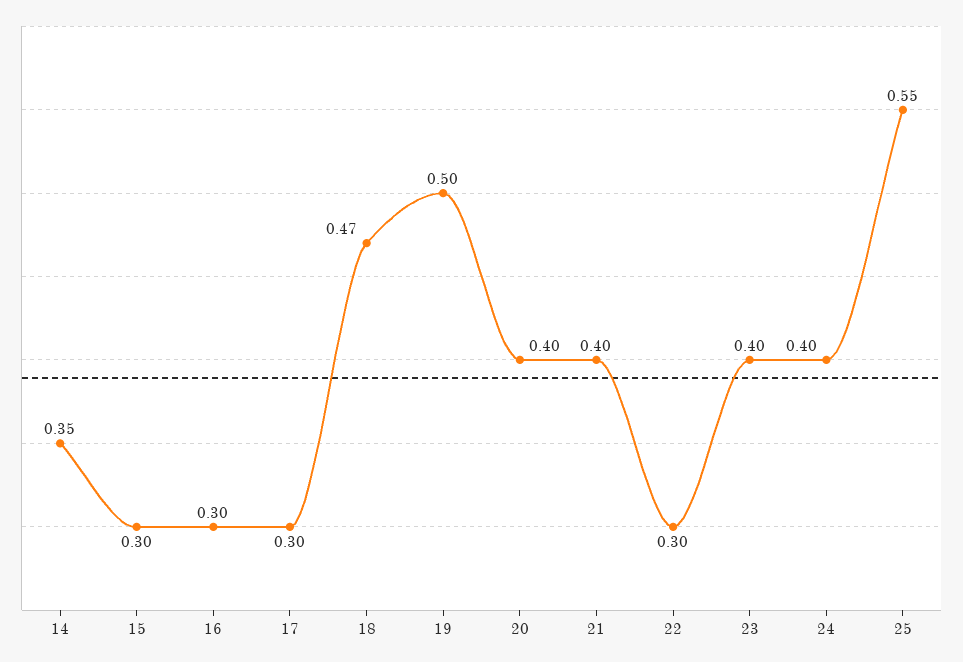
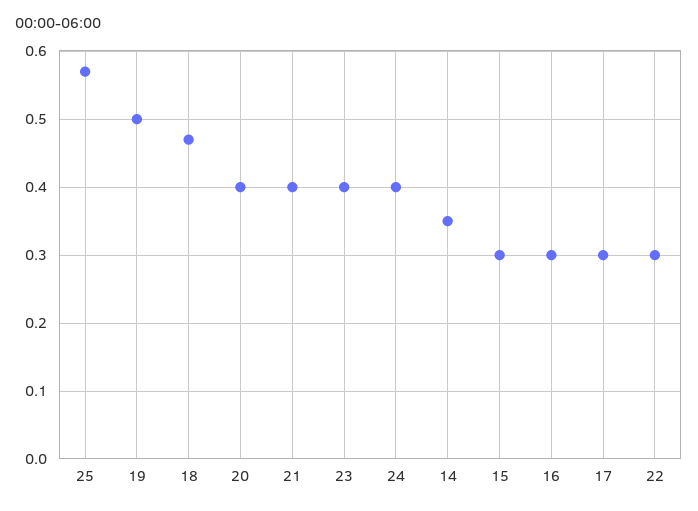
25: 0.55 -> 0.57

